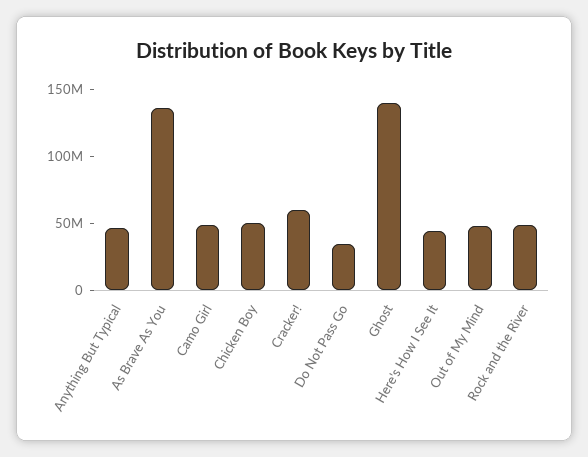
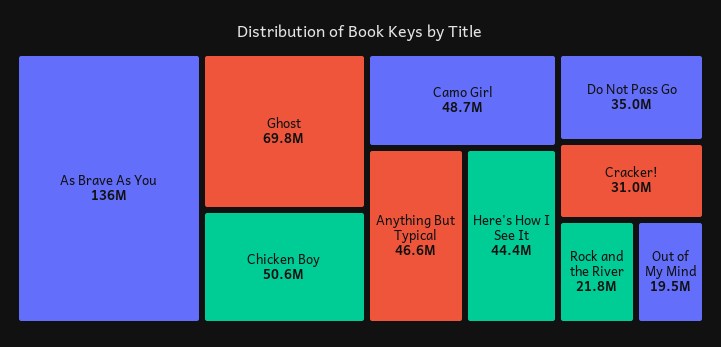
Cracker!: 60000000 -> 31000000
Ghost: 140000000 -> 69800000
Out of My Mind: 50000000 -> 19500000
Rock and the River: 50000000 -> 21800000

